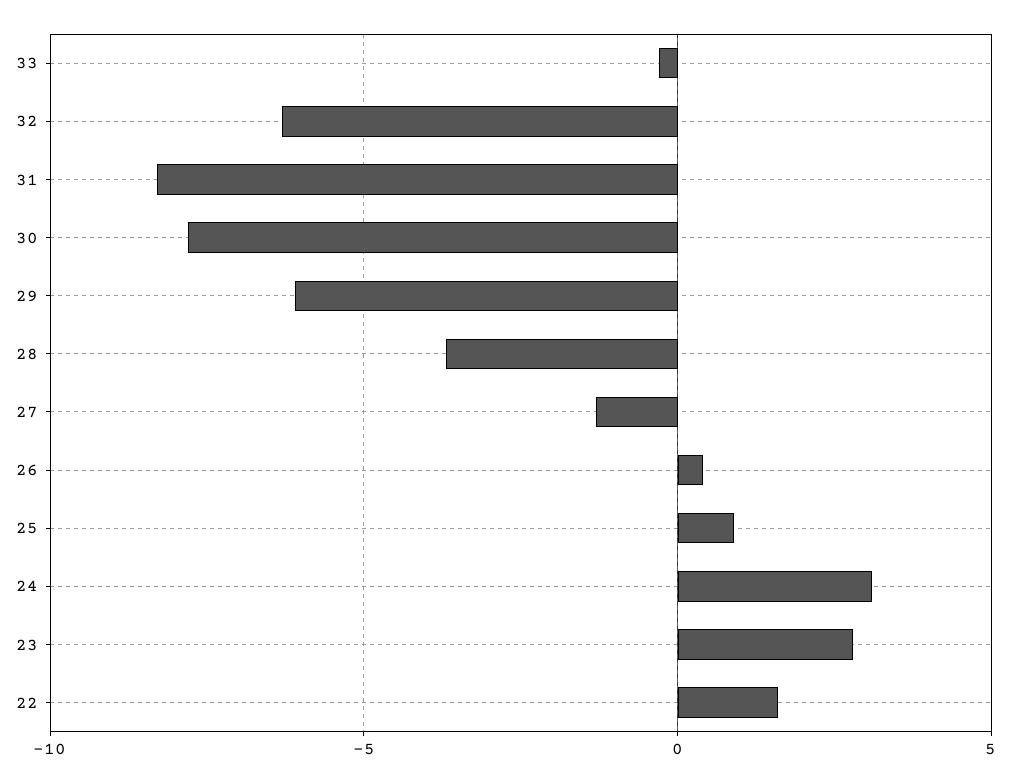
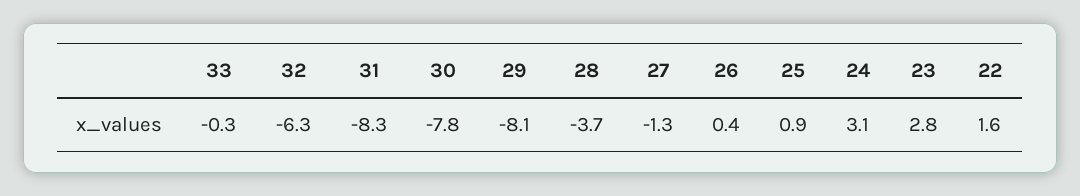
29: -6 -> -8.1

